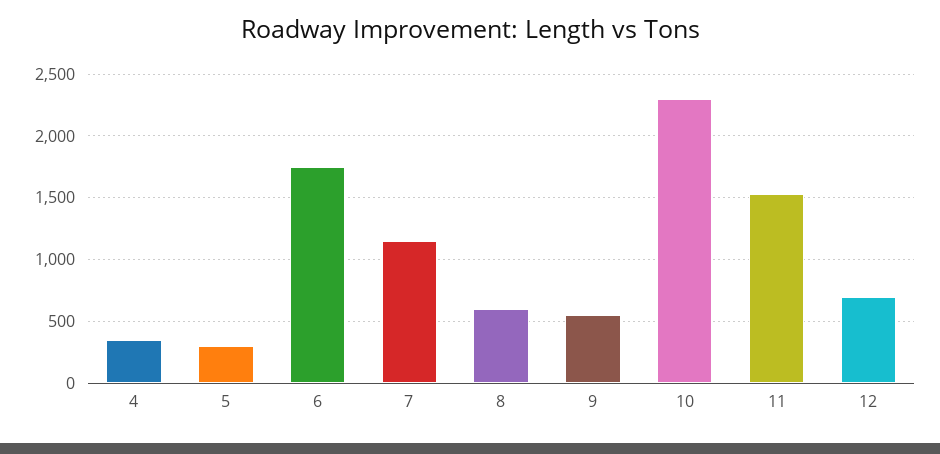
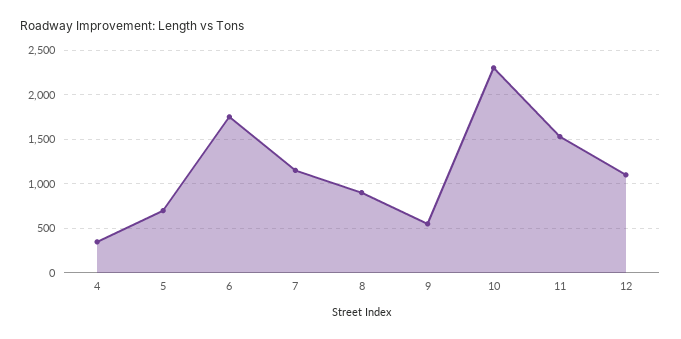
5: 300 -> 700
8: 600 -> 900
12: 700 -> 1100

